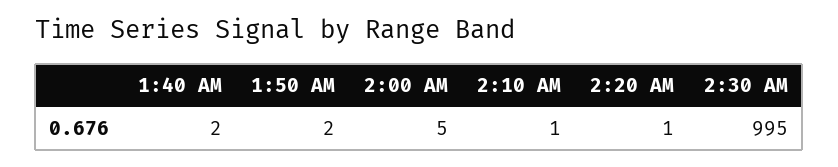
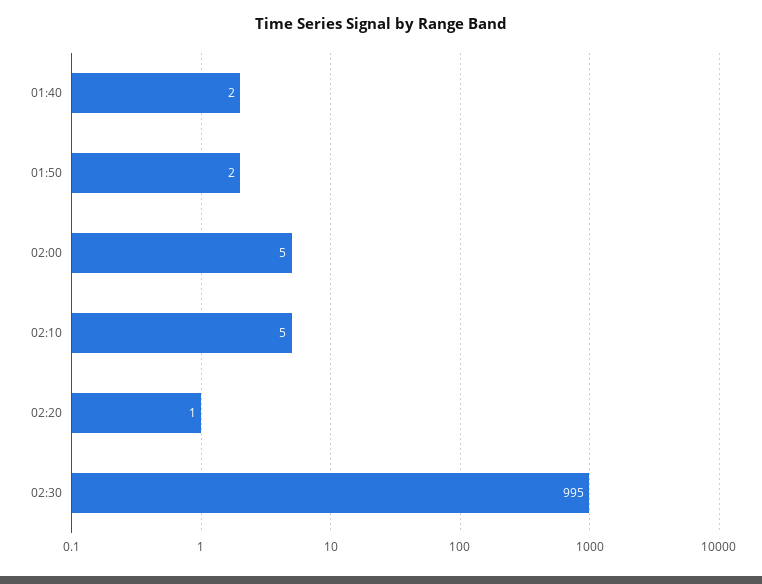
2:10 AM: 1 -> 5

